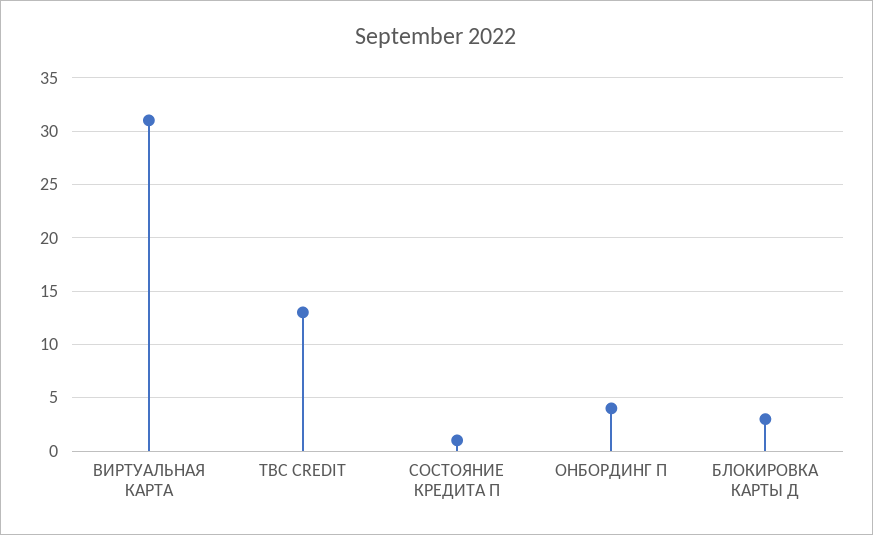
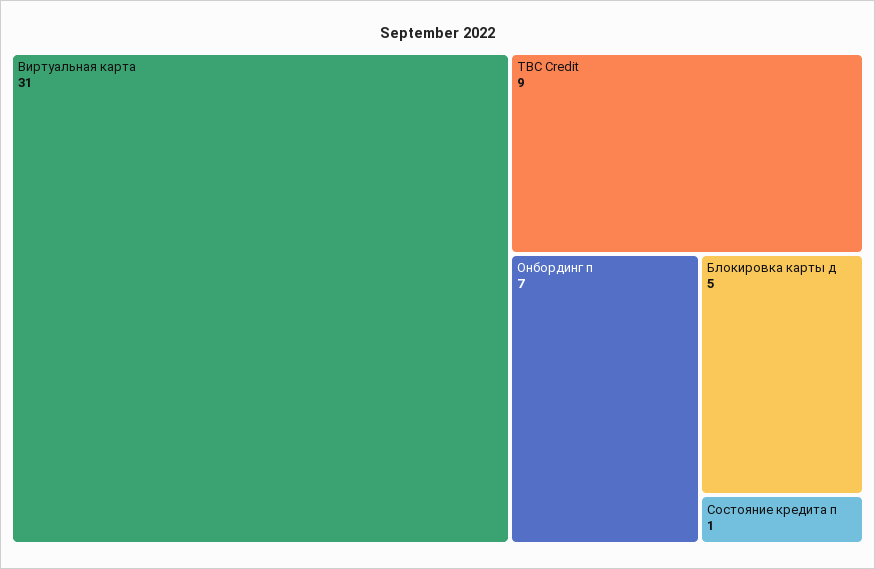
TBC CREDIT: 13 -> 9
ОНБОРДИНГ П: 4 -> 7
БЛОКИРОВКА КАРТЫ Д: 3 -> 5

